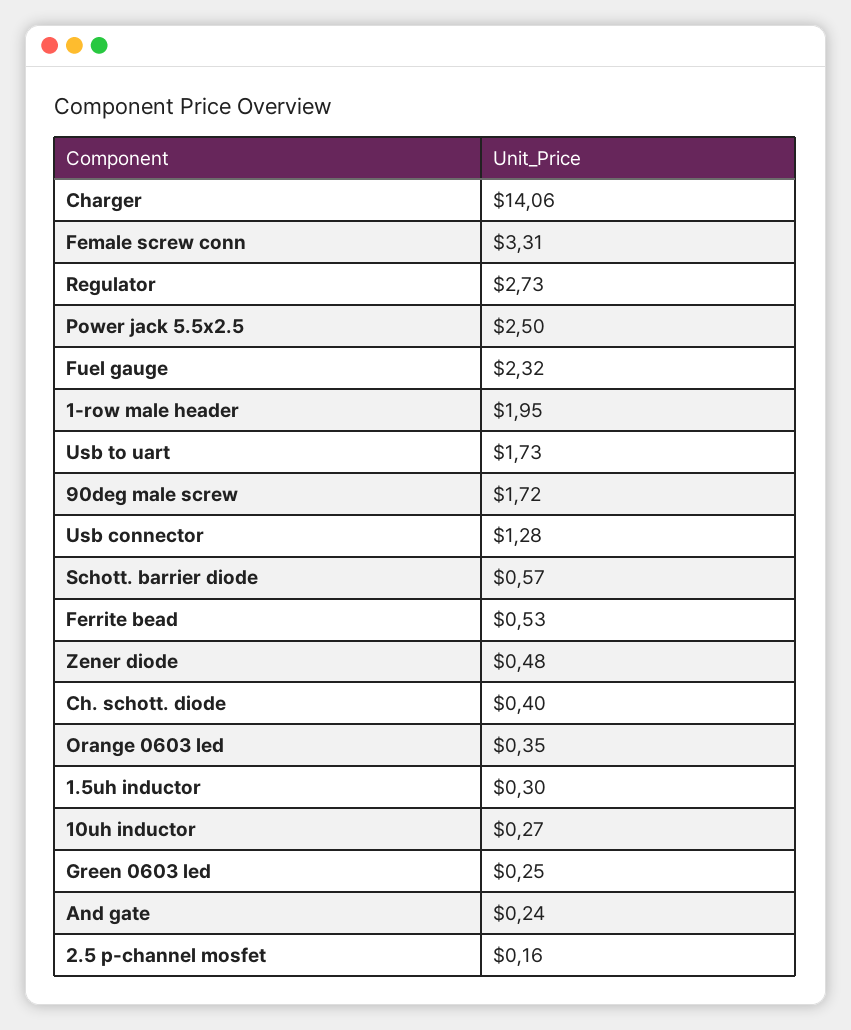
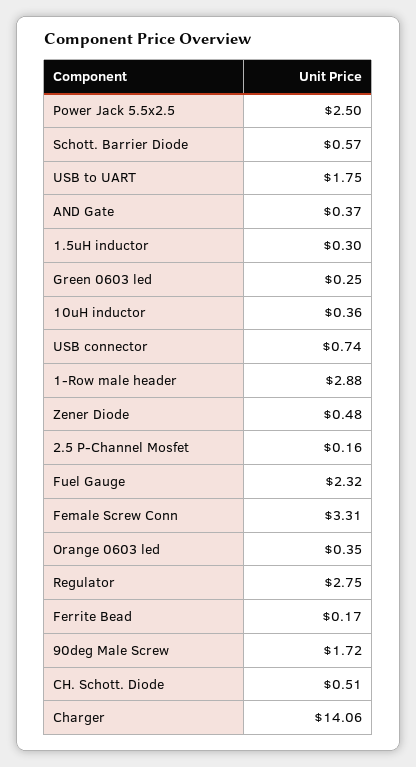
Regulator: 2.73 -> 2.75
1-row male header: 1.95 -> 2.88
Usb to uart: 1.73 -> 1.75
Usb connector: 1.28 -> 0.74
Ferrite bead: 0.53 -> 0.17
Ch. schott. diode: 0.4 -> 0.51
10uh inductor: 0.27 -> 0.36
And gate: 0.24 -> 0.37

